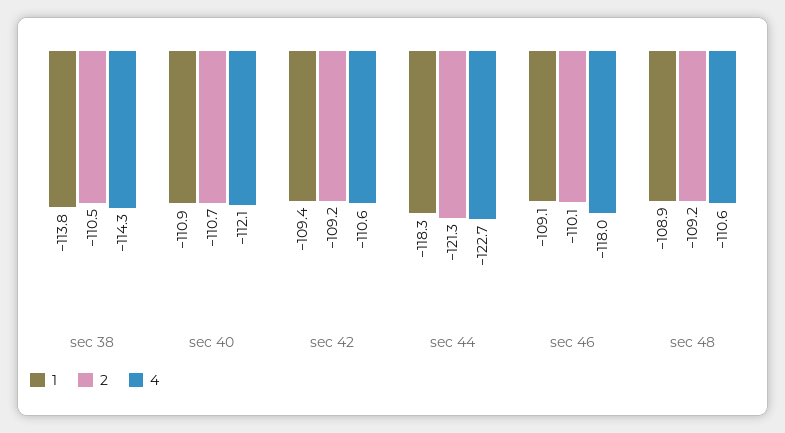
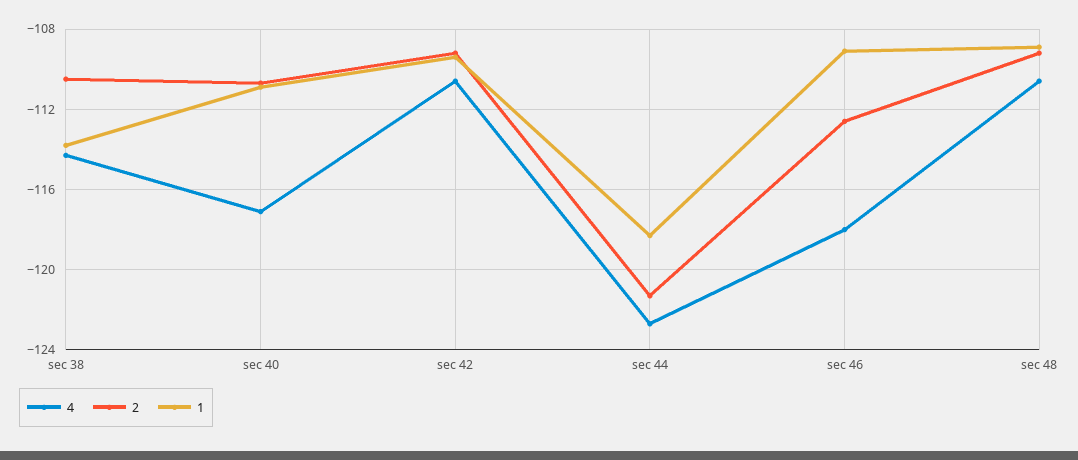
4, sec 40: -112.1 -> -117
2, sec 46: -110.1 -> -112.5

